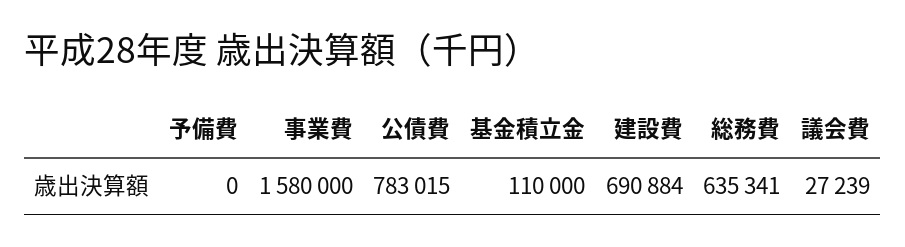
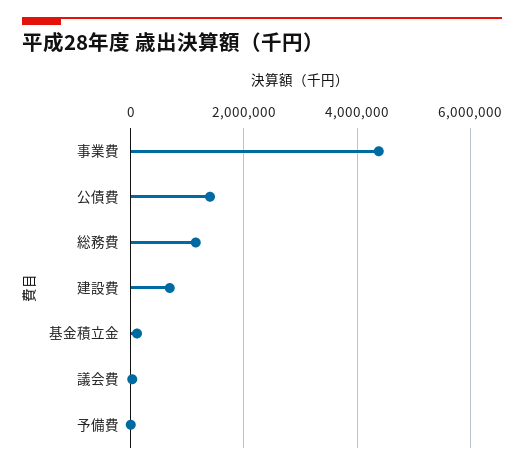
事業費: 1580000 -> 4400000
公債費: 783015 -> 1400000
総務費: 635341 -> 1200000

